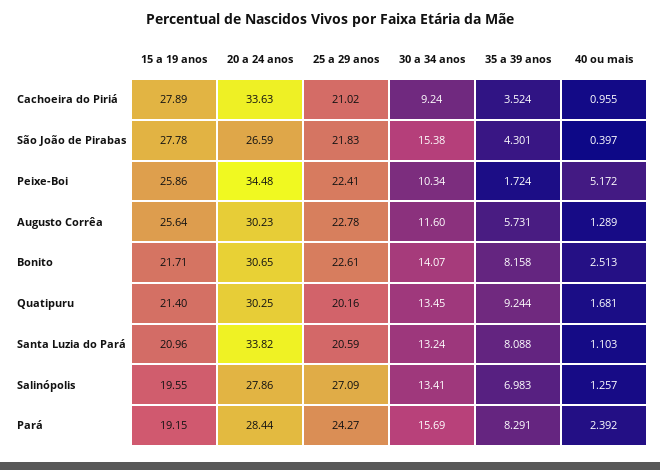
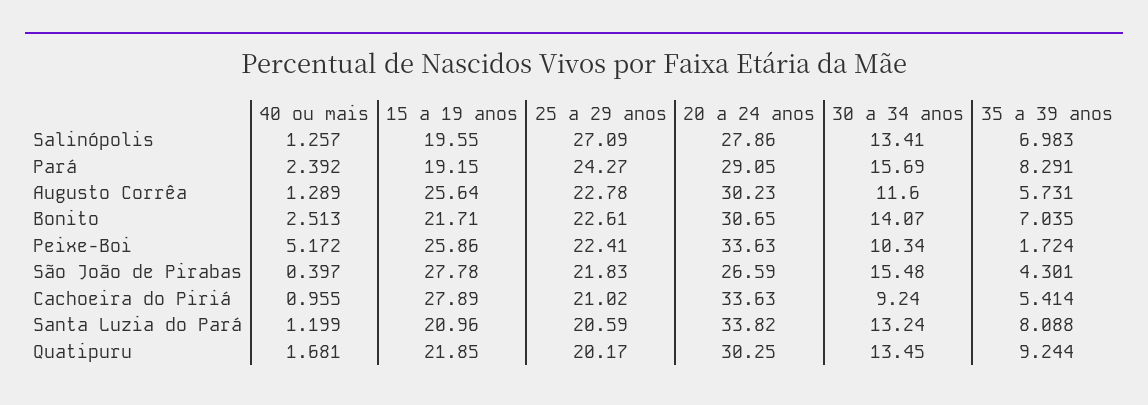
35 a 39 anos, Cachoeira do Piriá: 3.524 -> 5.414
30 a 34 anos, São João de Pirabas: 15.38 -> 15.48
20 a 24 anos, Peixe-Boi: 34.48 -> 33.63
35 a 39 anos, Bonito: 8.158 -> 7.035
15 a 19 anos, Quatipuru: 21.4 -> 21.85
25 a 29 anos, Quatipuru: 20.16 -> 20.17
40 ou mais, Santa Luzia do Pará: 1.103 -> 1.199
20 a 24 anos, Pará: 28.44 -> 29.05

